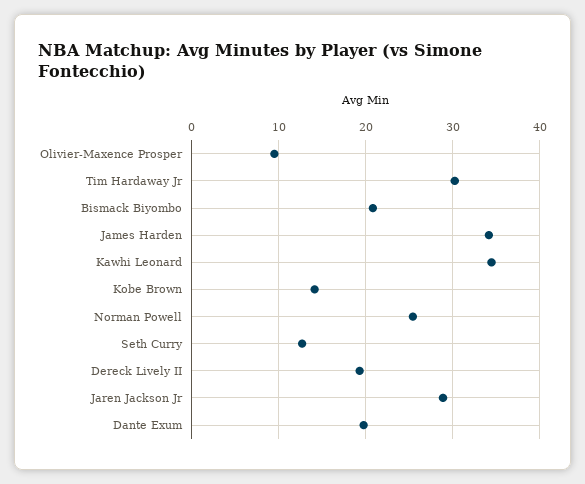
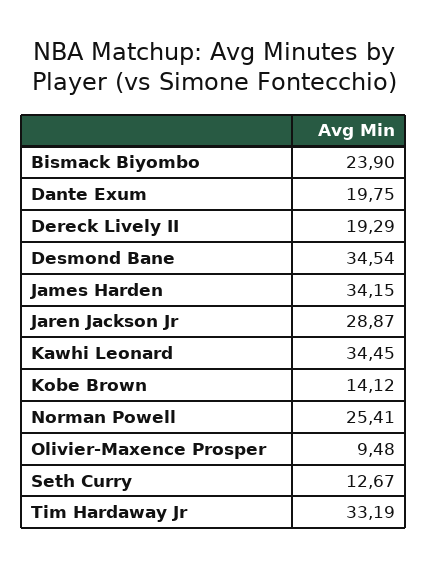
Tim Hardaway Jr: 30 -> 33.19
Bismack Biyombo: 21 -> 23.9
Desmond Bane: none -> 34.54

